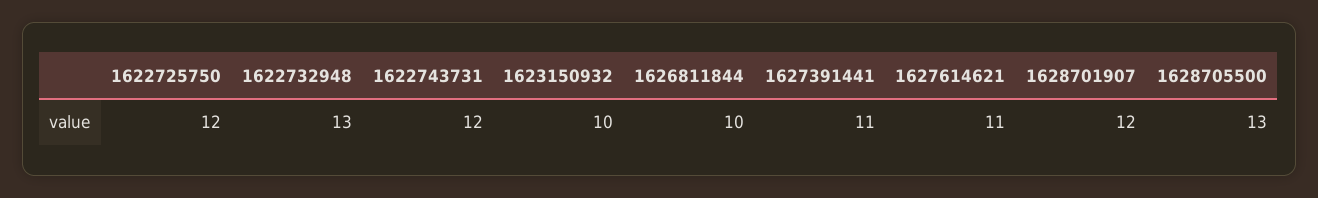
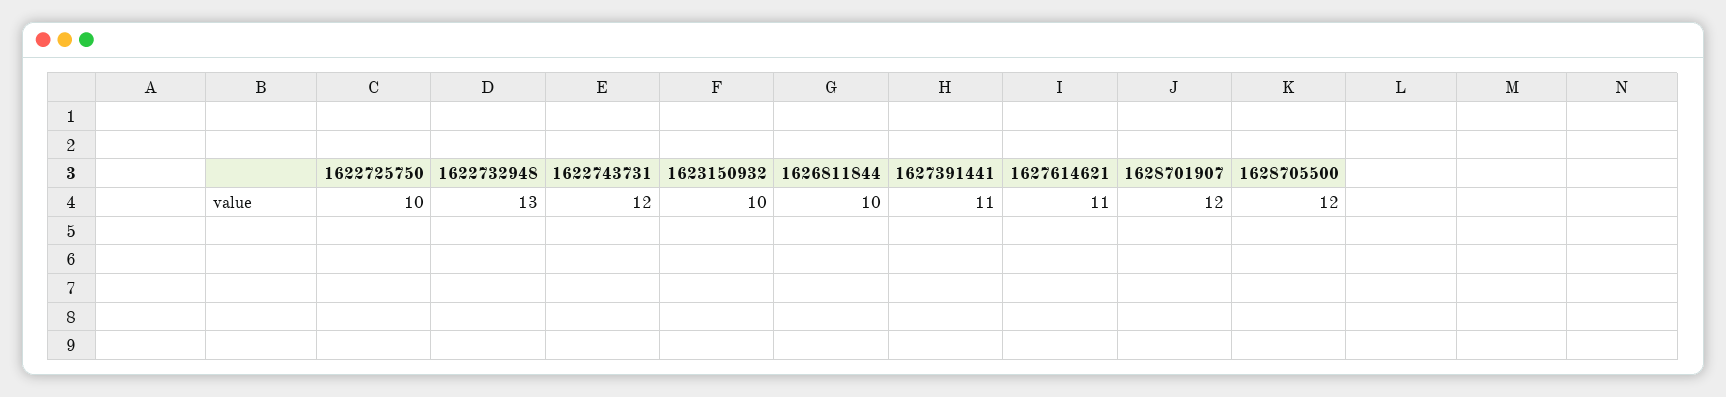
1622725750: 12 -> 10
1628705500: 13 -> 12

